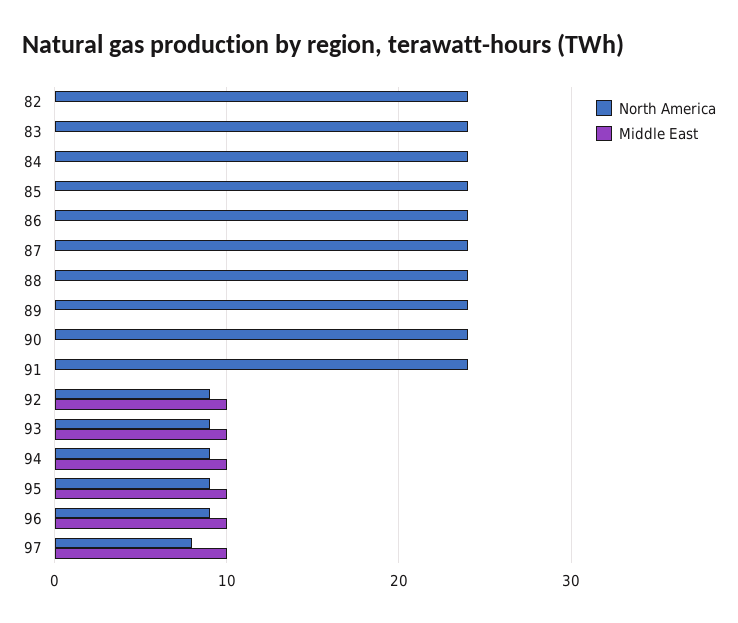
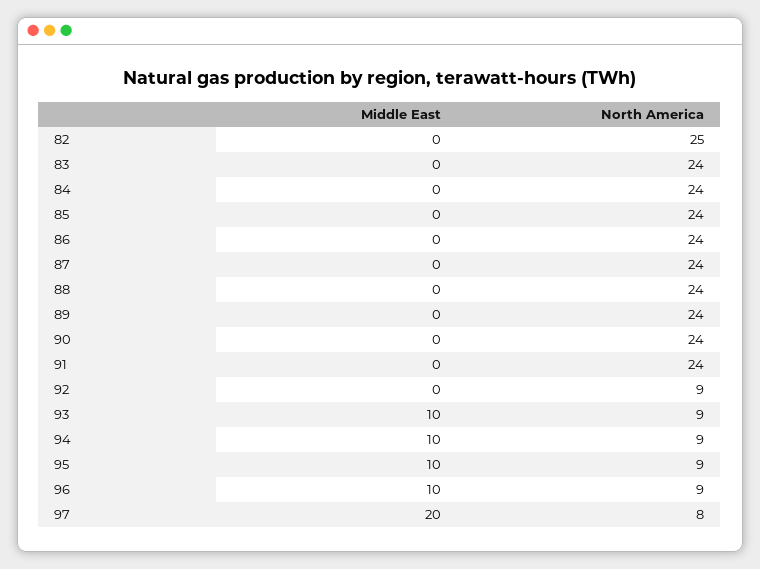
North America, 82: 24 -> 25
Middle East, 92: 10 -> 0
Middle East, 97: 10 -> 20

